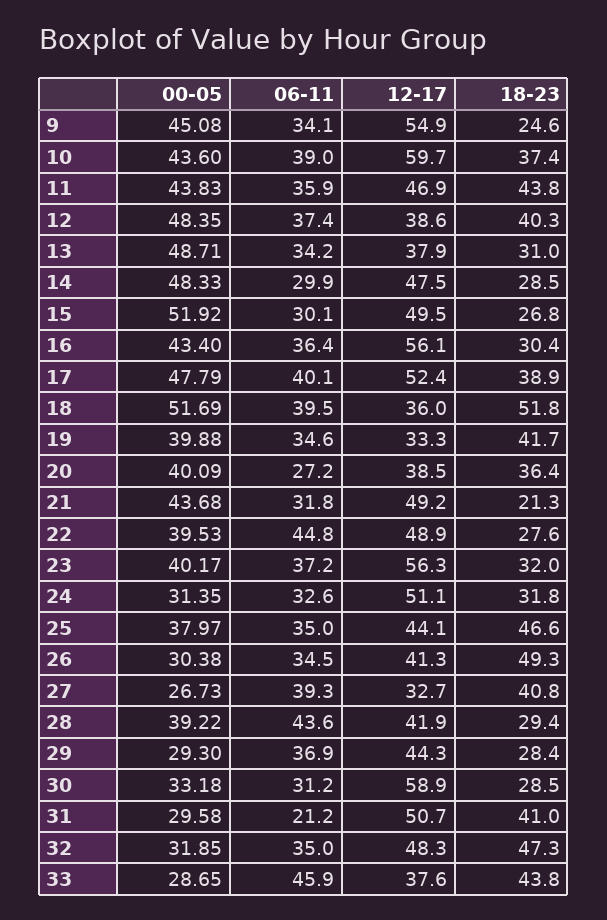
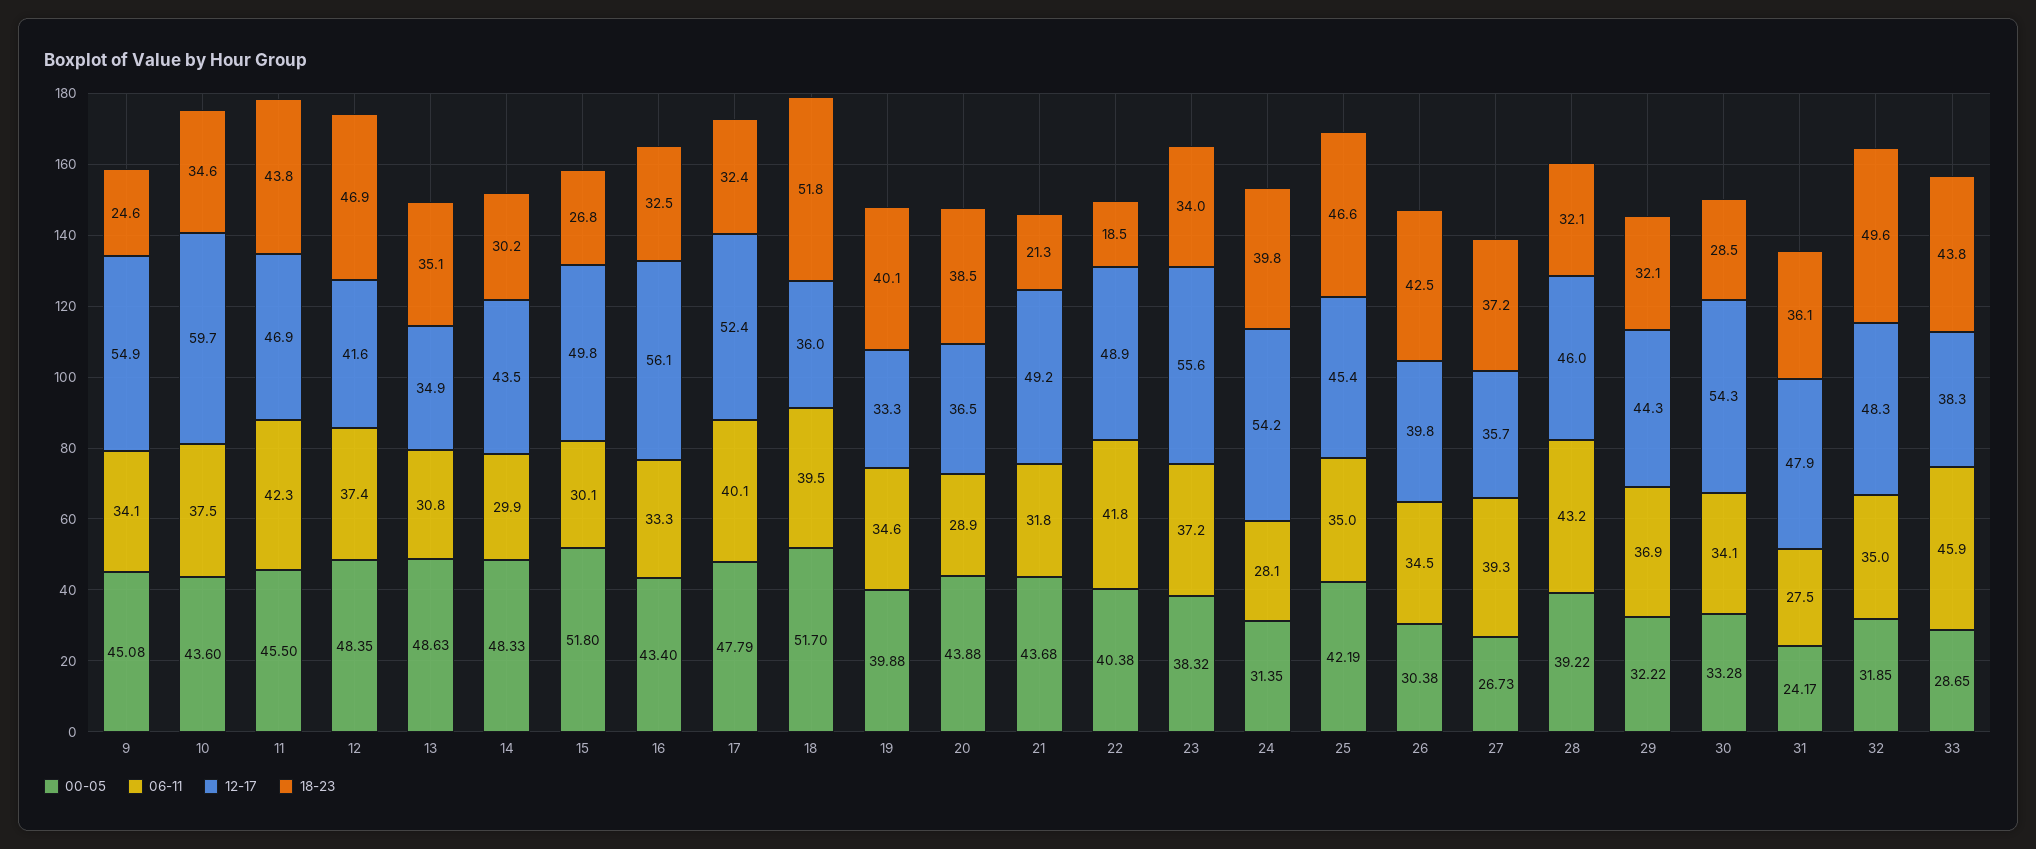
06-11, 10: 39 -> 37.5
18-23, 10: 37.4 -> 34.6
00-05, 11: 43.83 -> 45.5
06-11, 11: 35.9 -> 42.3
12-17, 12: 38.6 -> 41.6
18-23, 12: 40.3 -> 46.9
00-05, 13: 48.71 -> 48.63
06-11, 13: 34.2 -> 30.8
12-17, 13: 37.9 -> 34.9
18-23, 13: 31 -> 35.1
12-17, 14: 47.5 -> 43.5
18-23, 14: 28.5 -> 30.2
00-05, 15: 51.92 -> 51.8
12-17, 15: 49.5 -> 49.8
06-11, 16: 36.4 -> 33.3
18-23, 16: 30.4 -> 32.5
18-23, 17: 38.9 -> 32.4
00-05, 18: 51.69 -> 51.7
18-23, 19: 41.7 -> 40.1
00-05, 20: 40.09 -> 43.88
06-11, 20: 27.2 -> 28.9
12-17, 20: 38.5 -> 36.5
18-23, 20: 36.4 -> 38.5
00-05, 22: 39.53 -> 40.38
06-11, 22: 44.8 -> 41.8
18-23, 22: 27.6 -> 18.5
00-05, 23: 40.17 -> 38.32
12-17, 23: 56.3 -> 55.6
18-23, 23: 32 -> 34
06-11, 24: 32.6 -> 28.1
12-17, 24: 51.1 -> 54.2
18-23, 24: 31.8 -> 39.8
00-05, 25: 37.97 -> 42.19
12-17, 25: 44.1 -> 45.4
12-17, 26: 41.3 -> 39.8
18-23, 26: 49.3 -> 42.5
12-17, 27: 32.7 -> 35.7
18-23, 27: 40.8 -> 37.2
06-11, 28: 43.6 -> 43.2
12-17, 28: 41.9 -> 46
18-23, 28: 29.4 -> 32.1
00-05, 29: 29.3 -> 32.22
18-23, 29: 28.4 -> 32.1
00-05, 30: 33.18 -> 33.28
06-11, 30: 31.2 -> 34.1
12-17, 30: 58.9 -> 54.3
00-05, 31: 29.58 -> 24.17
06-11, 31: 21.2 -> 27.5
12-17, 31: 50.7 -> 47.9
18-23, 31: 41 -> 36.1
18-23, 32: 47.3 -> 49.6
12-17, 33: 37.6 -> 38.3

